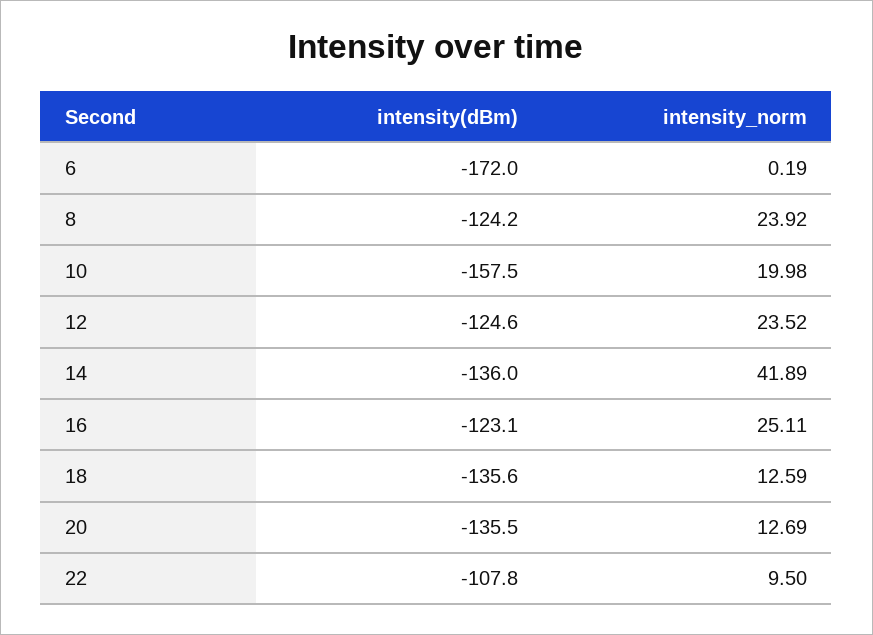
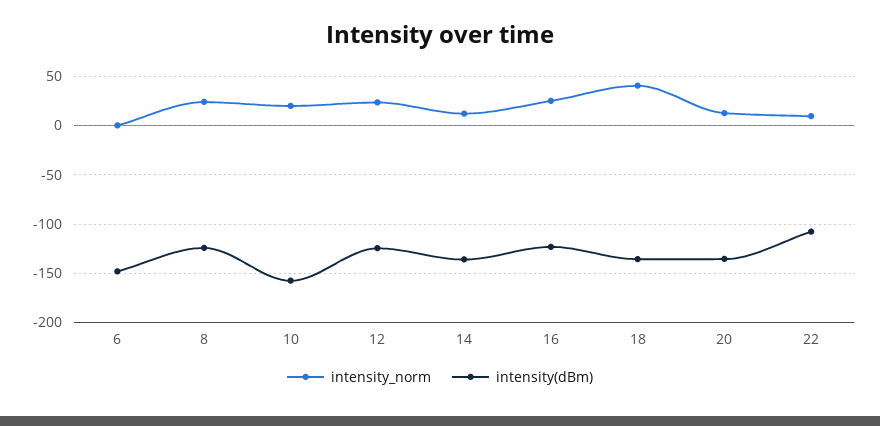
intensity(dBm), 6: -172 -> -150
intensity_norm, 14: 41.89 -> 10
intensity_norm, 18: 12.59 -> 40

